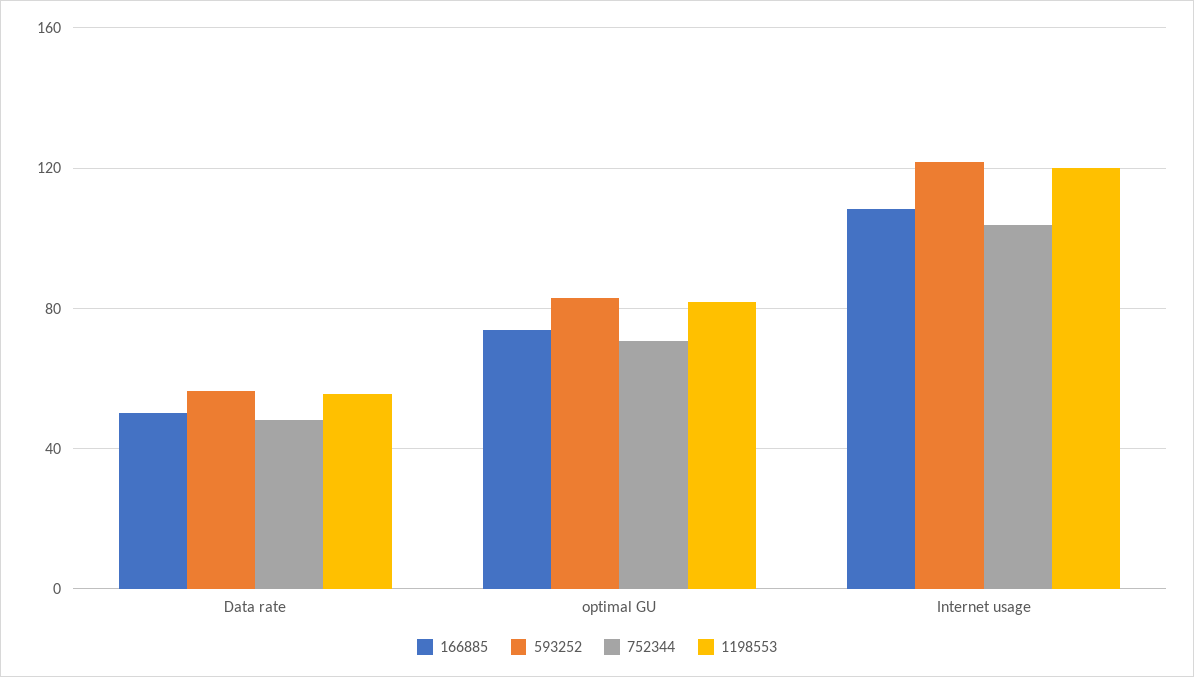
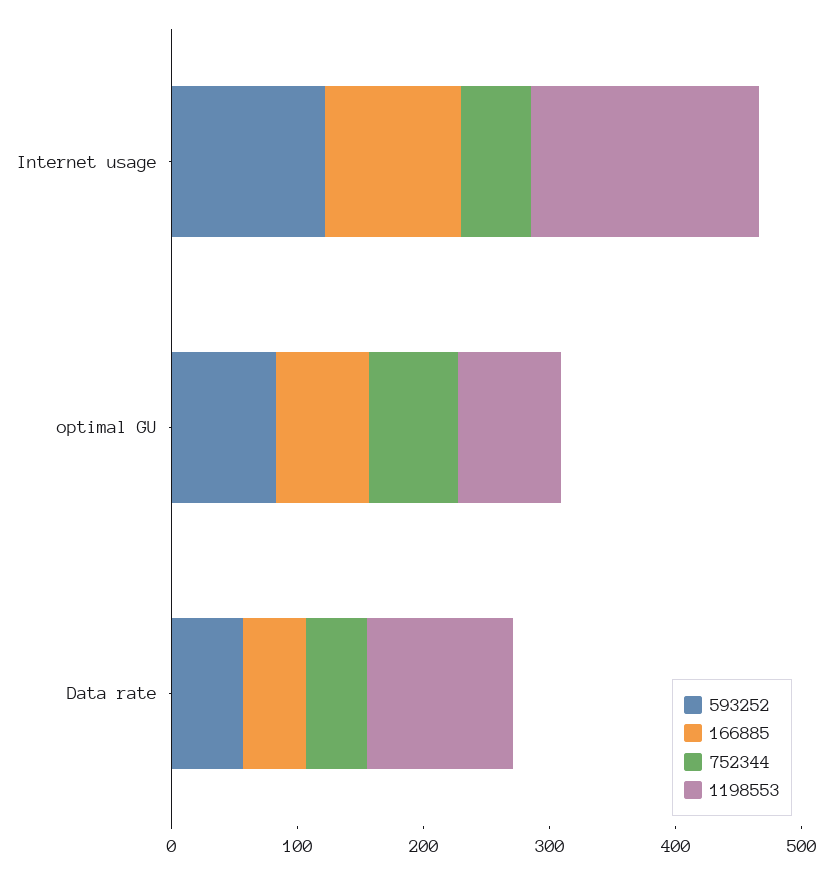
1198553, Data rate: 55 -> 120
752344, Internet usage: 105 -> 60
1198553, Internet usage: 120 -> 180

